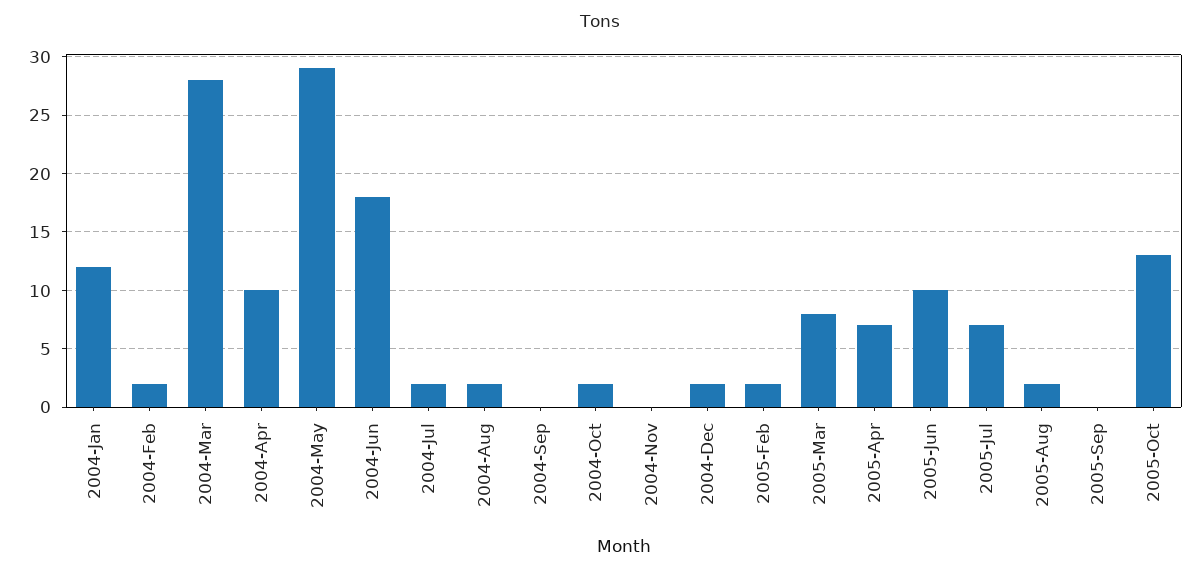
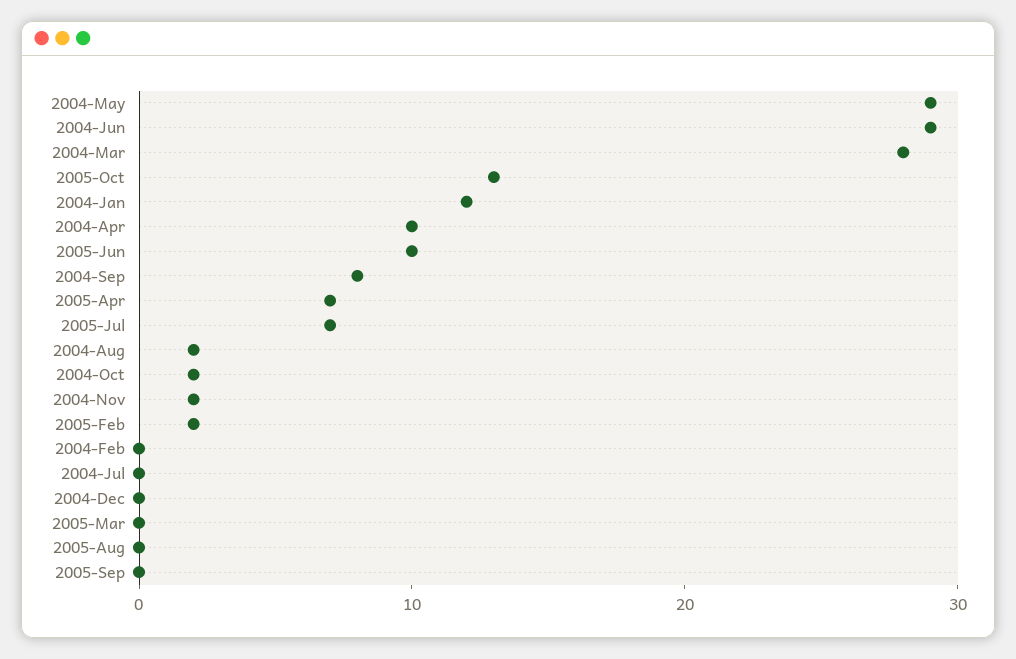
2004-Feb: 2 -> 0
2004-Jun: 18 -> 29
2004-Jul: 2 -> 0
2004-Sep: 0 -> 8
2004-Nov: 0 -> 2
2004-Dec: 2 -> 0
2005-Mar: 8 -> 0
2005-Aug: 2 -> 0

